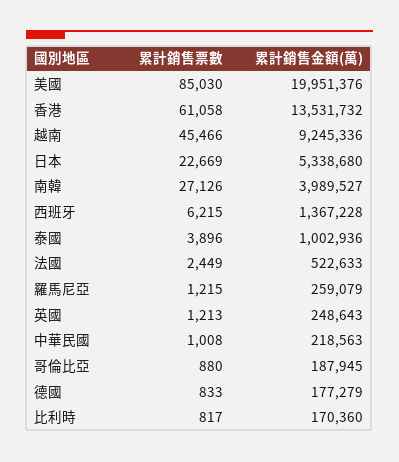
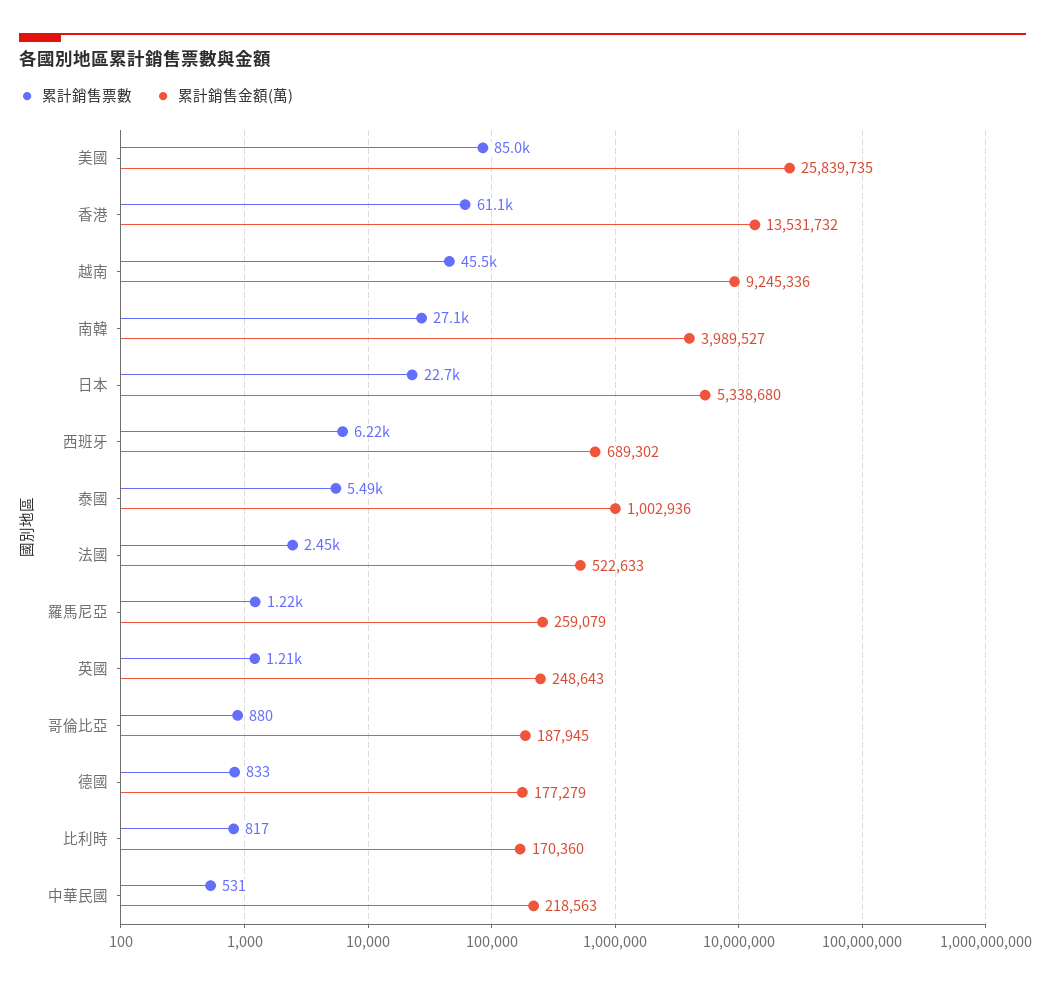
累計銷售金額(萬), 美國: 19951376 -> 25839735
累計銷售金額(萬), 西班牙: 1367228 -> 689302
累計銷售票數, 泰國: 3896 -> 5490
累計銷售票數, 中華民國: 1008 -> 531

